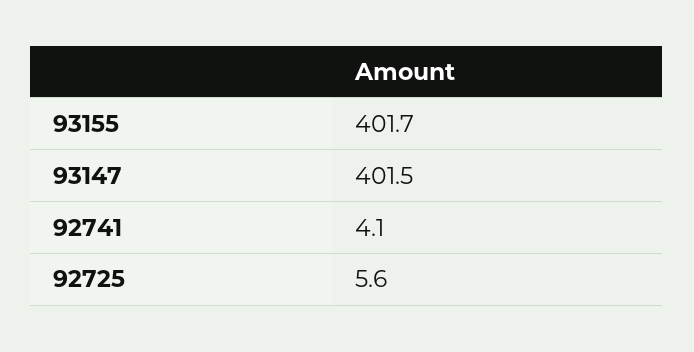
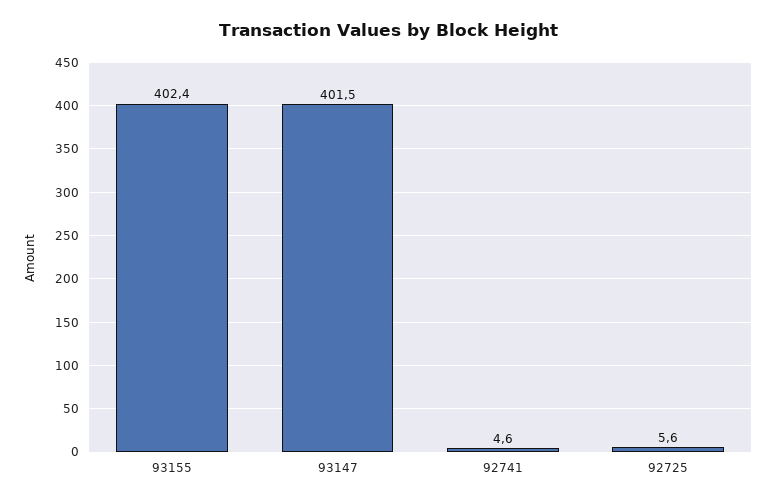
93155: 401.7 -> 402.4
92741: 4.1 -> 4.6

